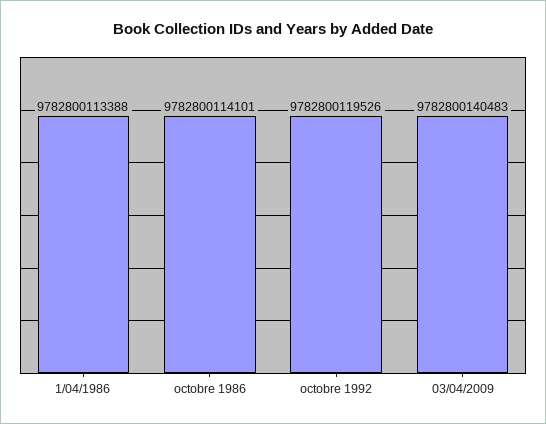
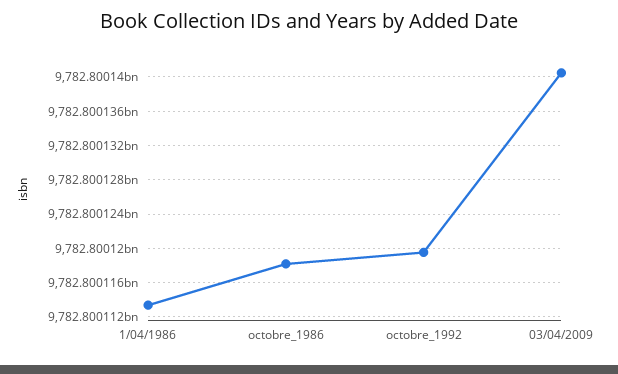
octobre 1986: 9782800114101 -> 9782800118000

